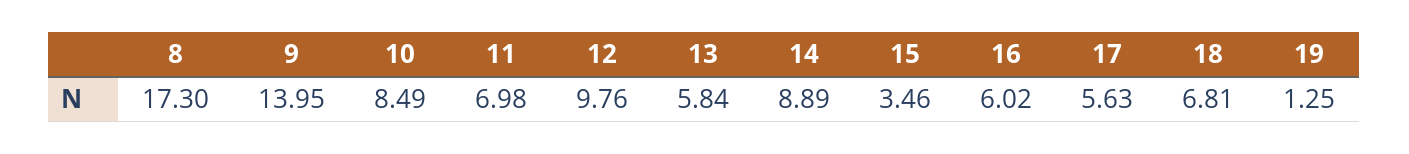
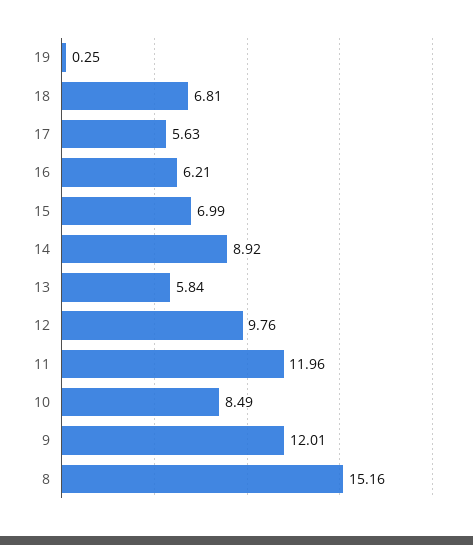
8: 17.3 -> 15.16
9: 13.95 -> 12.01
11: 6.98 -> 11.96
14: 8.89 -> 8.92
15: 3.46 -> 6.99
16: 6.02 -> 6.21
19: 1.25 -> 0.25

